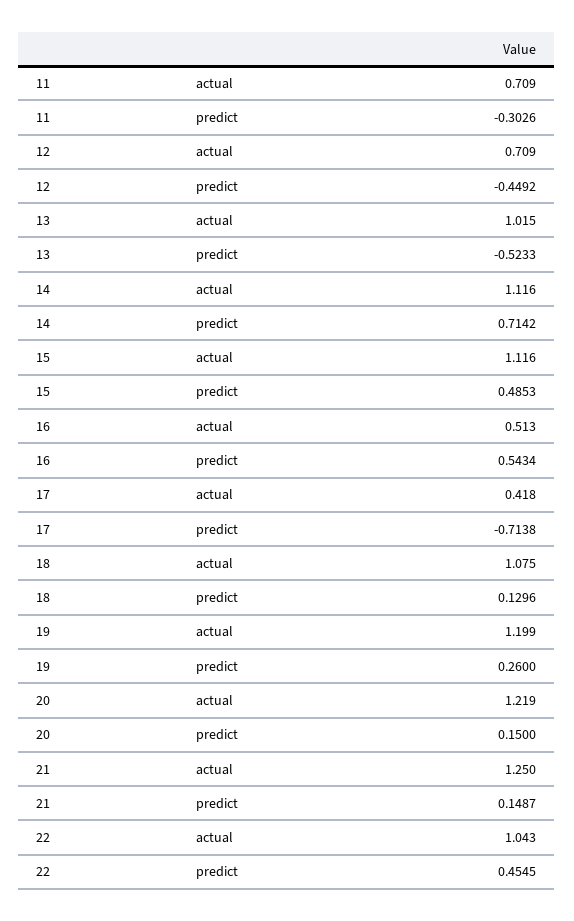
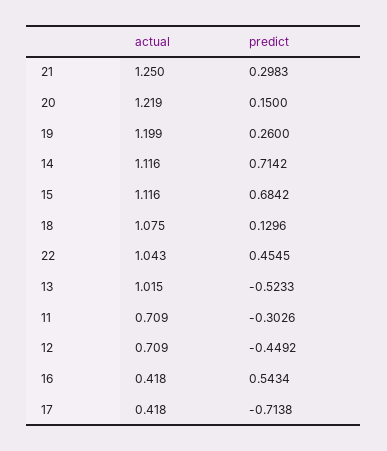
15, predict: 0.4853 -> 0.6842
16, actual: 0.513 -> 0.418
21, predict: 0.1487 -> 0.2983

